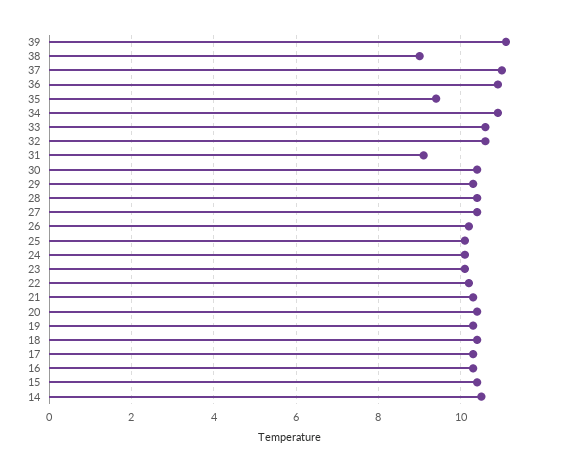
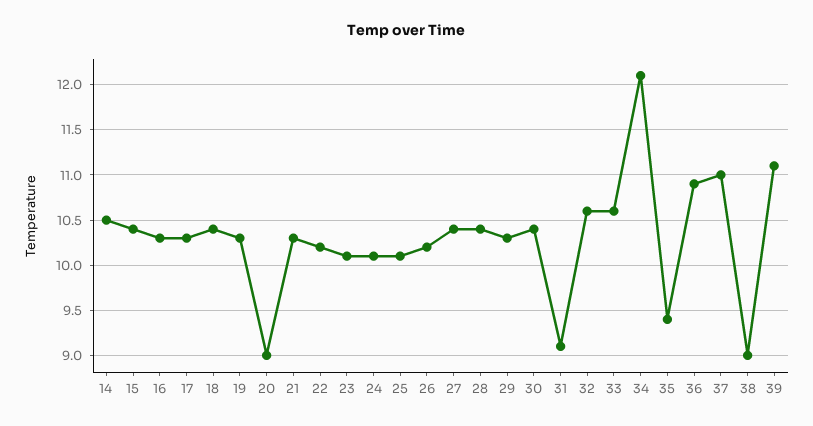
34: 11 -> 12.1
20: 10.5 -> 9

